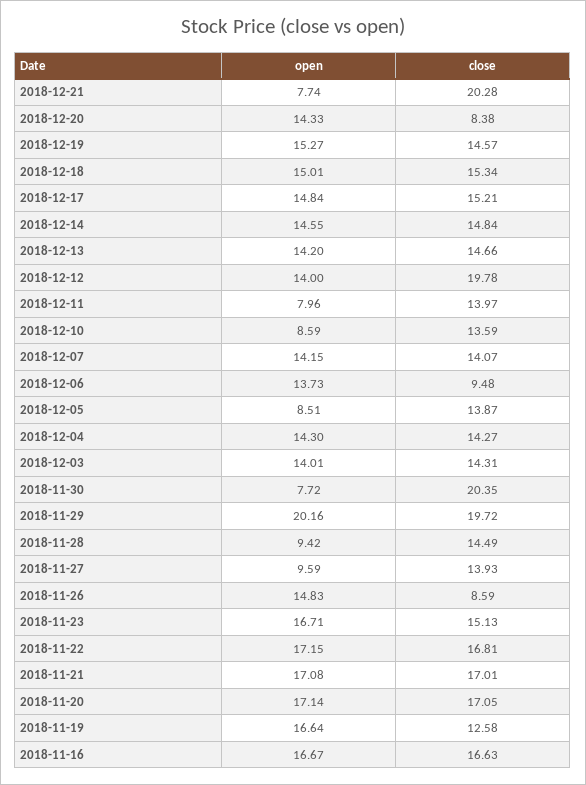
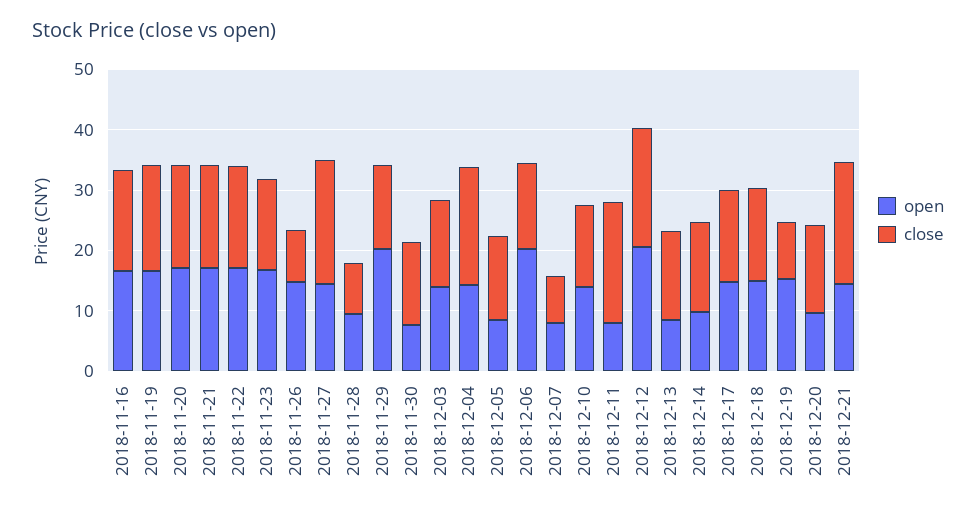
open, 2018-12-21: 7.74 -> 14
open, 2018-12-20: 14.33 -> 10
close, 2018-12-20: 8.38 -> 14
close, 2018-12-19: 14.57 -> 10
open, 2018-12-14: 14.55 -> 10
open, 2018-12-13: 14.2 -> 8
open, 2018-12-12: 14 -> 20
close, 2018-12-11: 13.97 -> 20
open, 2018-12-10: 8.59 -> 14
open, 2018-12-07: 14.15 -> 8
close, 2018-12-07: 14.07 -> 8
open, 2018-12-06: 13.73 -> 20
close, 2018-12-06: 9.48 -> 14
close, 2018-12-04: 14.27 -> 20
close, 2018-11-30: 20.35 -> 14
close, 2018-11-29: 19.72 -> 14
close, 2018-11-28: 14.49 -> 8
open, 2018-11-27: 9.59 -> 14
close, 2018-11-27: 13.93 -> 20
close, 2018-11-19: 12.58 -> 18

